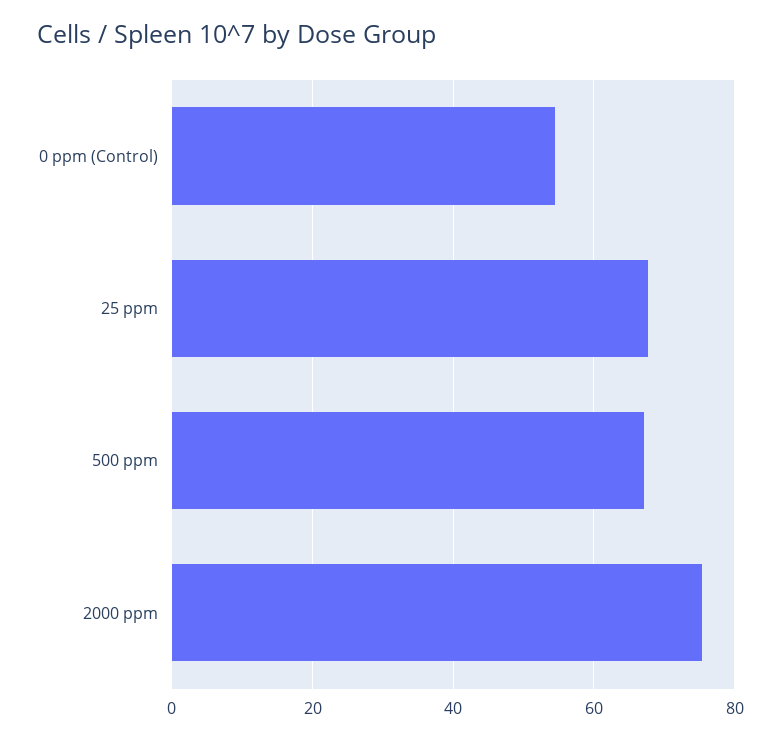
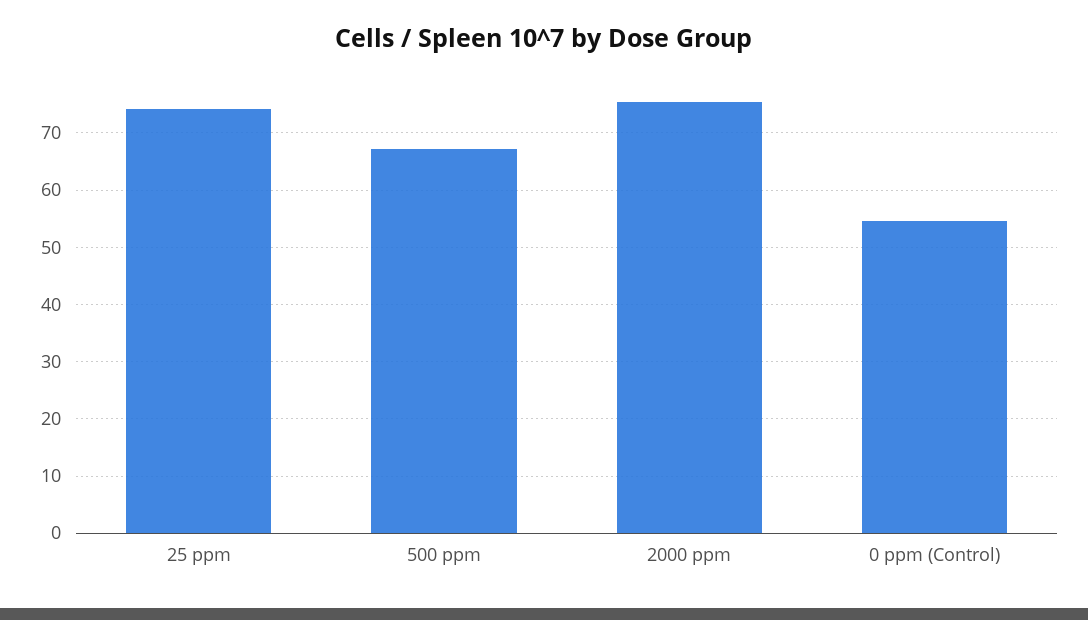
25 ppm: 68 -> 74

